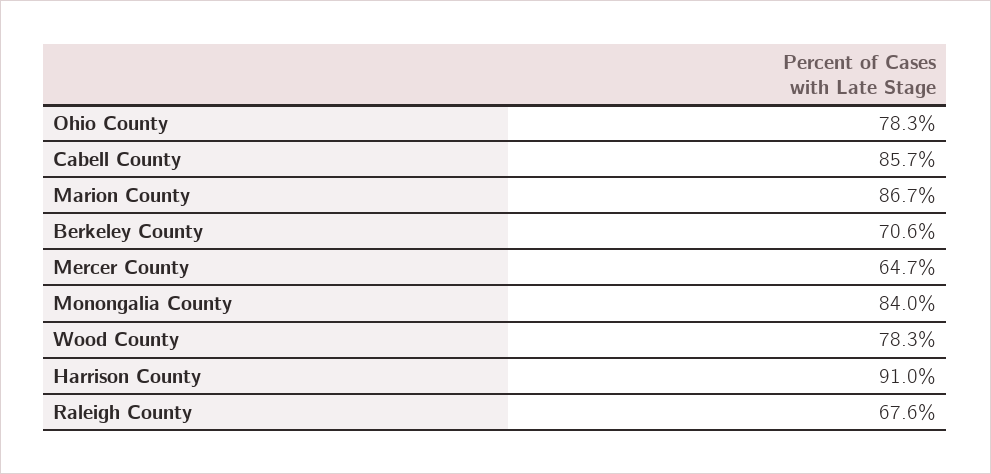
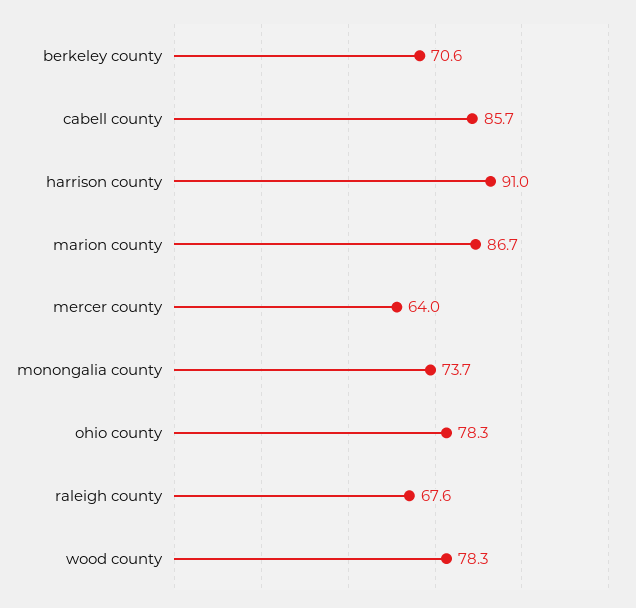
Mercer County: 64.7 -> 64
Monongalia County: 84 -> 73.7

